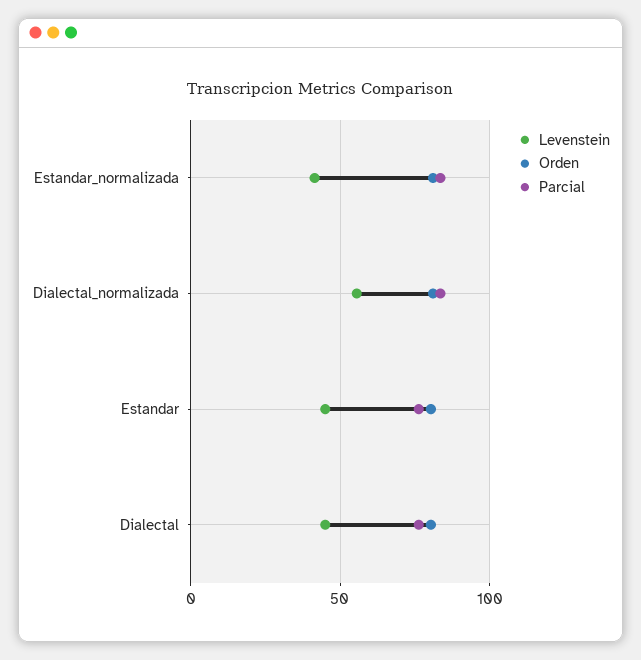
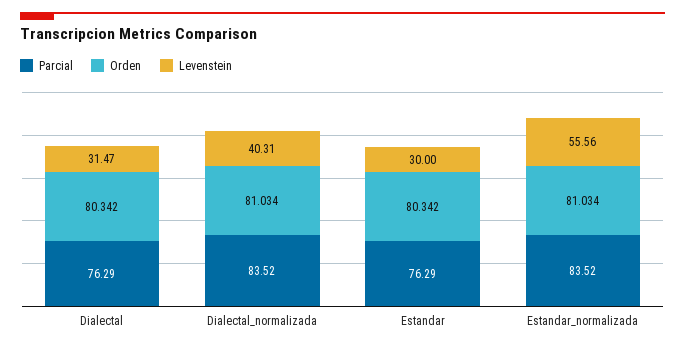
Levenstein, Estandar_normalizada: 40 -> 55.56
Levenstein, Dialectal_normalizada: 55 -> 40.31
Levenstein, Estandar: 45 -> 30
Levenstein, Dialectal: 45 -> 31.47

